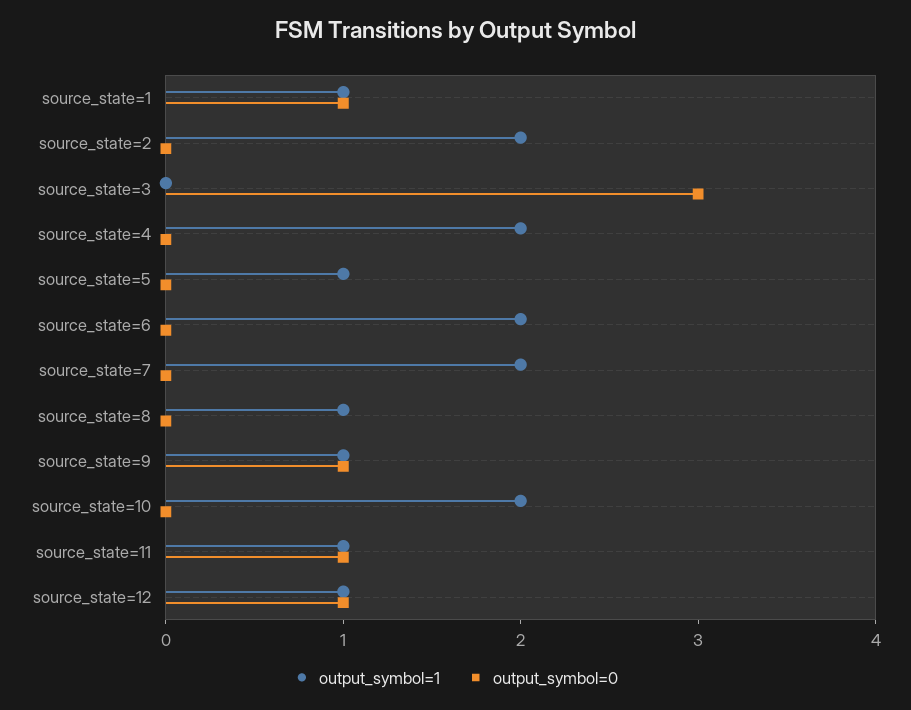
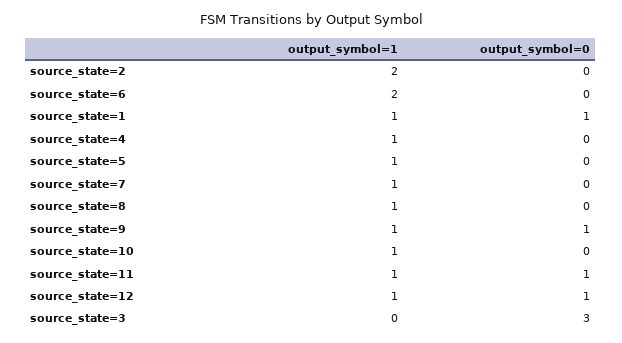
output_symbol=1, source_state=4: 2 -> 1
output_symbol=1, source_state=7: 2 -> 1
output_symbol=1, source_state=10: 2 -> 1

